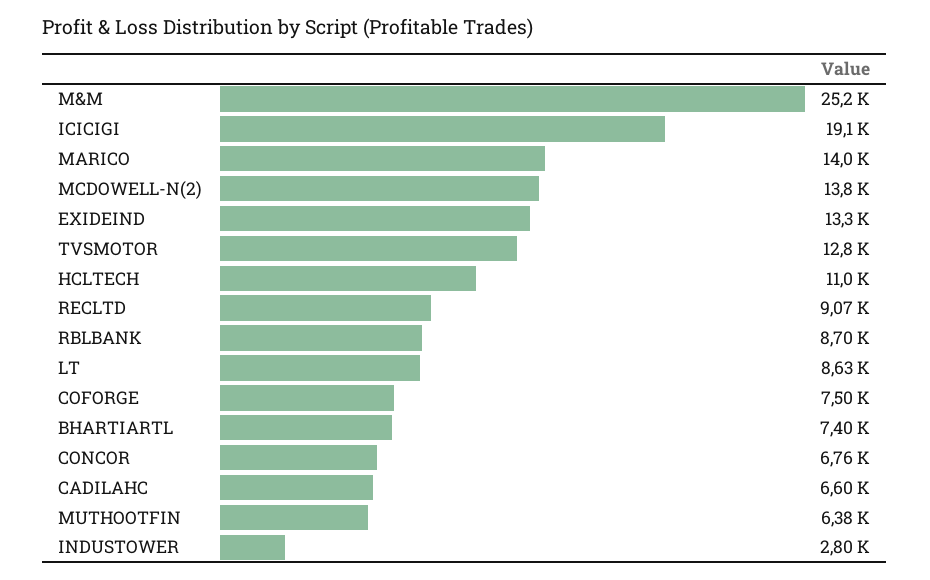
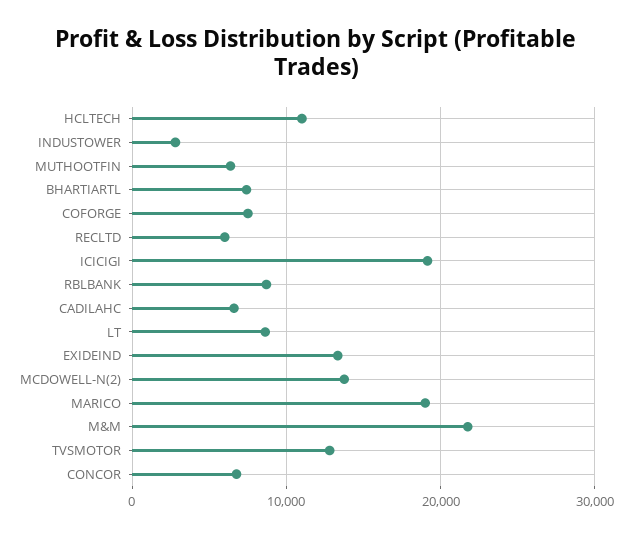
M&M: 25200 -> 22000
MARICO: 14000 -> 19000
RECLTD: 9070 -> 6000

